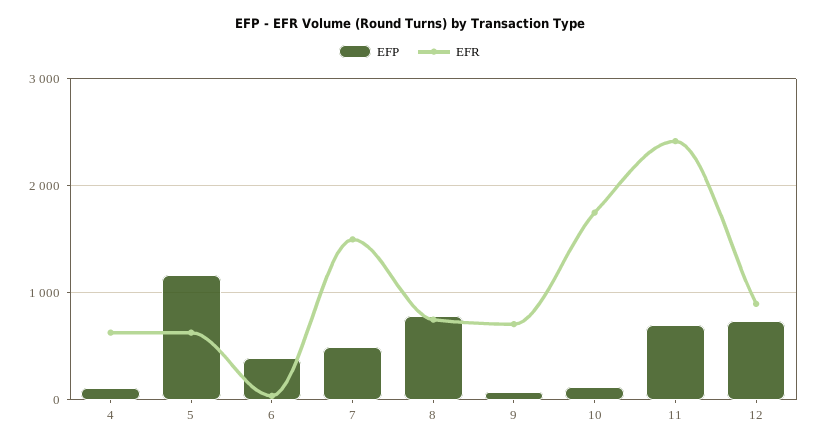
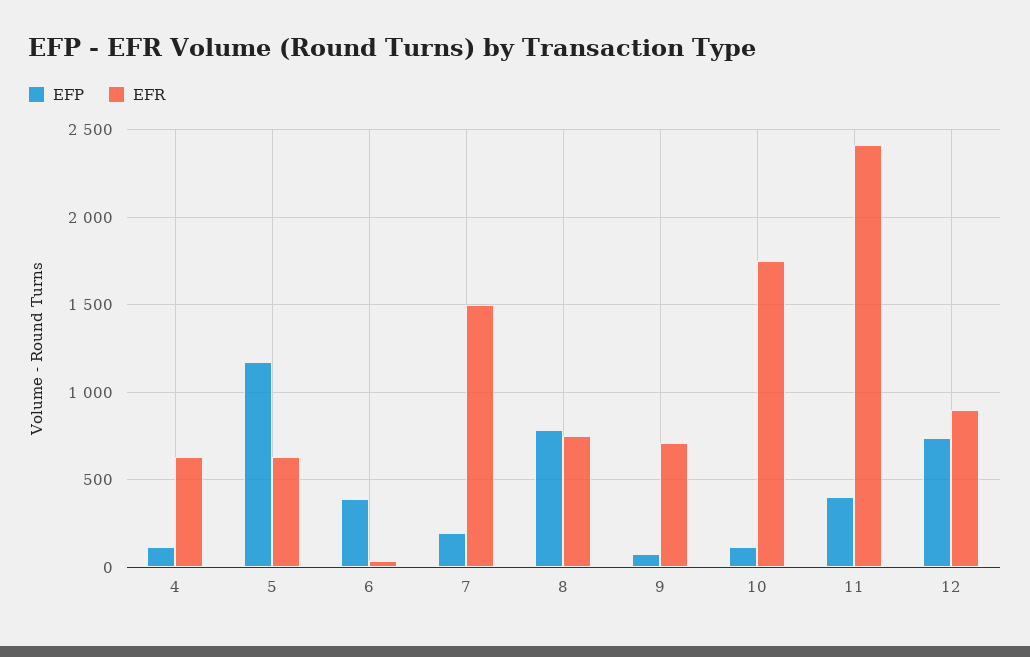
EFP, 7: 500 -> 200
EFP, 11: 700 -> 400

